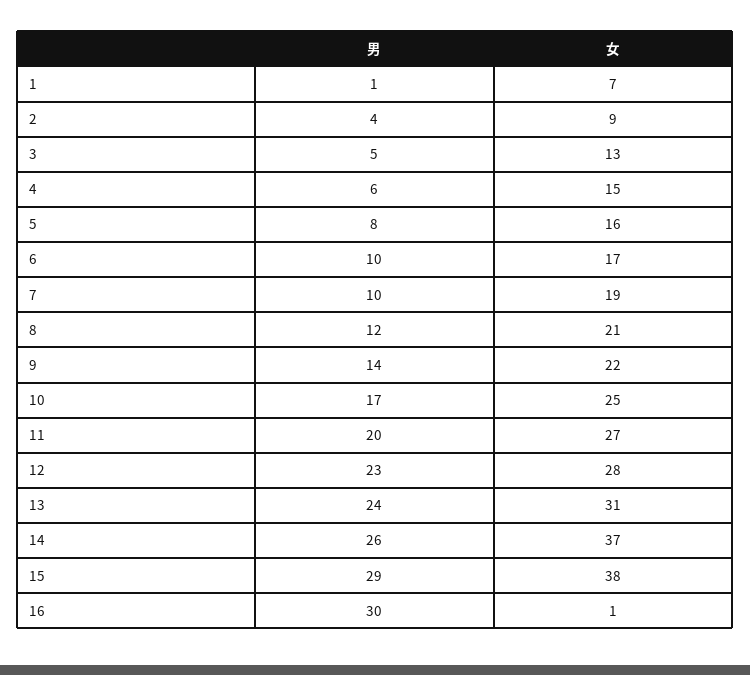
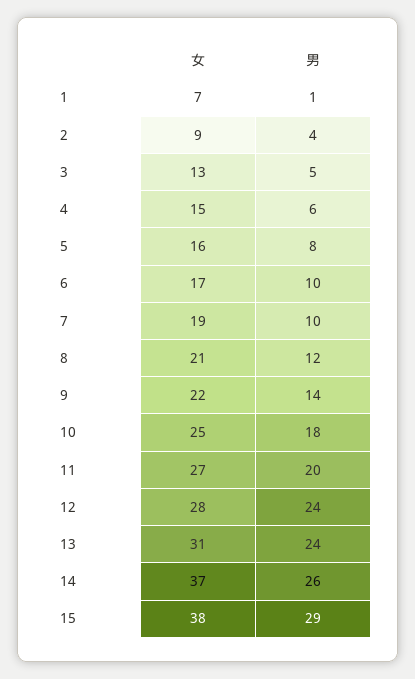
男, 10: 17 -> 18
男, 12: 23 -> 24
男, 16: 30 -> none
女, 16: 1 -> none

